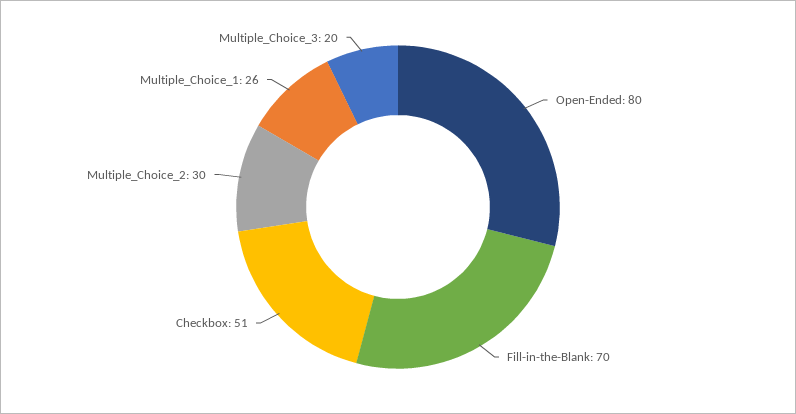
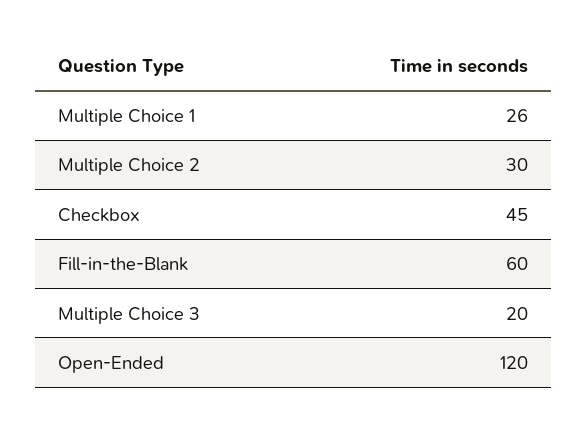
Open-Ended: 80 -> 120
Fill-in-the-Blank: 70 -> 60
Checkbox: 51 -> 45

